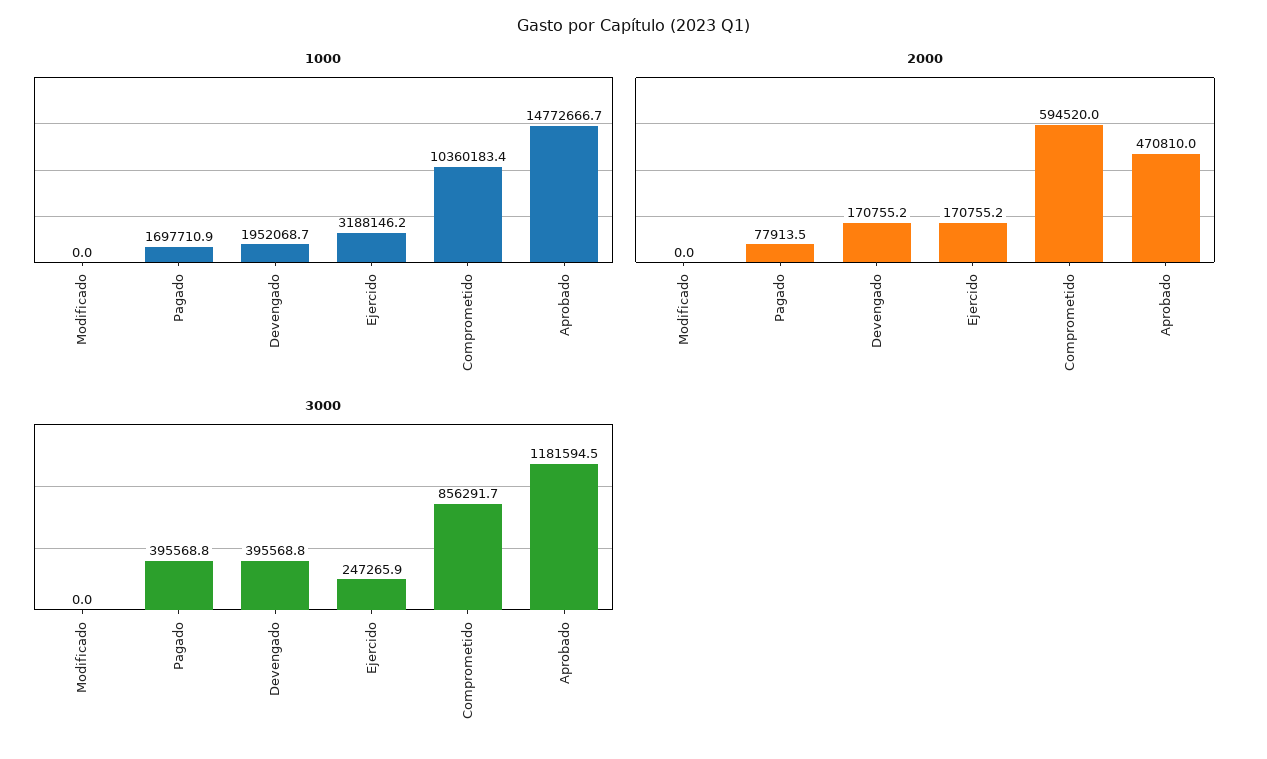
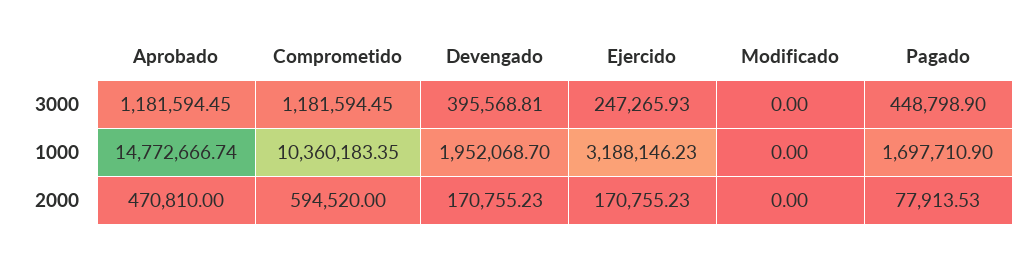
3000, Pagado: 395568.8 -> 448798.9
3000, Comprometido: 856291.7 -> 1181594.45

